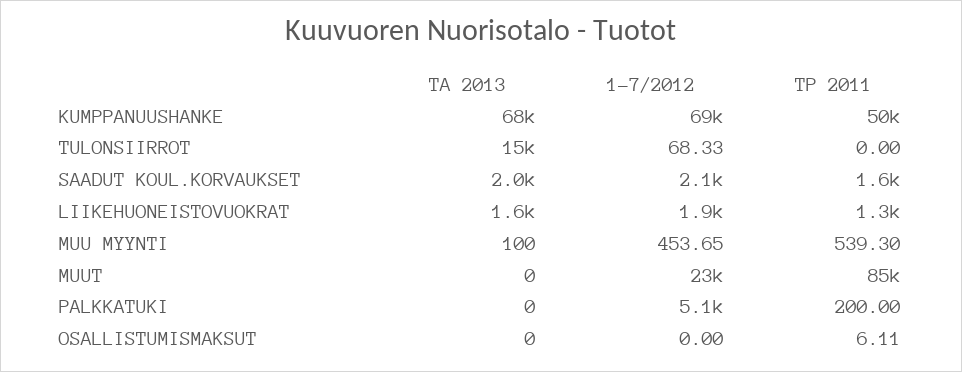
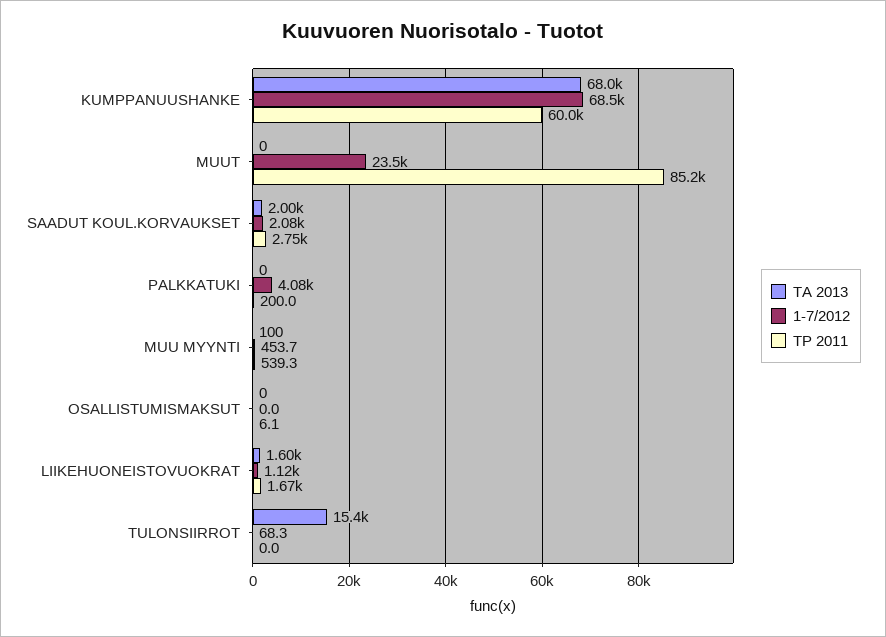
TP 2011, KUMPPANUUSHANKE: 50000 -> 60000
TP 2011, SAADUT KOUL.KORVAUKSET: 1600 -> 2750
1-7/2012, LIIKEHUONEISTOVUOKRAT: 1900 -> 1120
TP 2011, LIIKEHUONEISTOVUOKRAT: 1300 -> 1670
1-7/2012, PALKKATUKI: 5100 -> 4080

